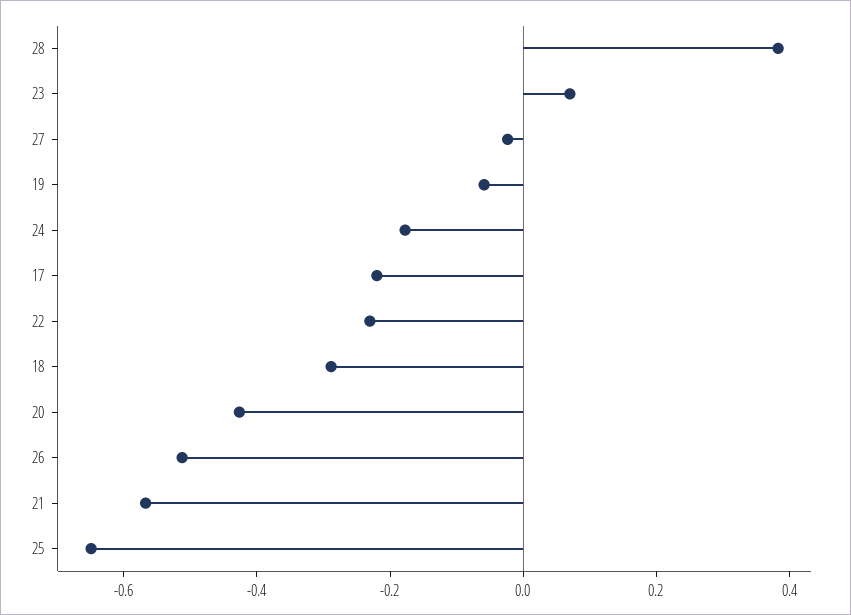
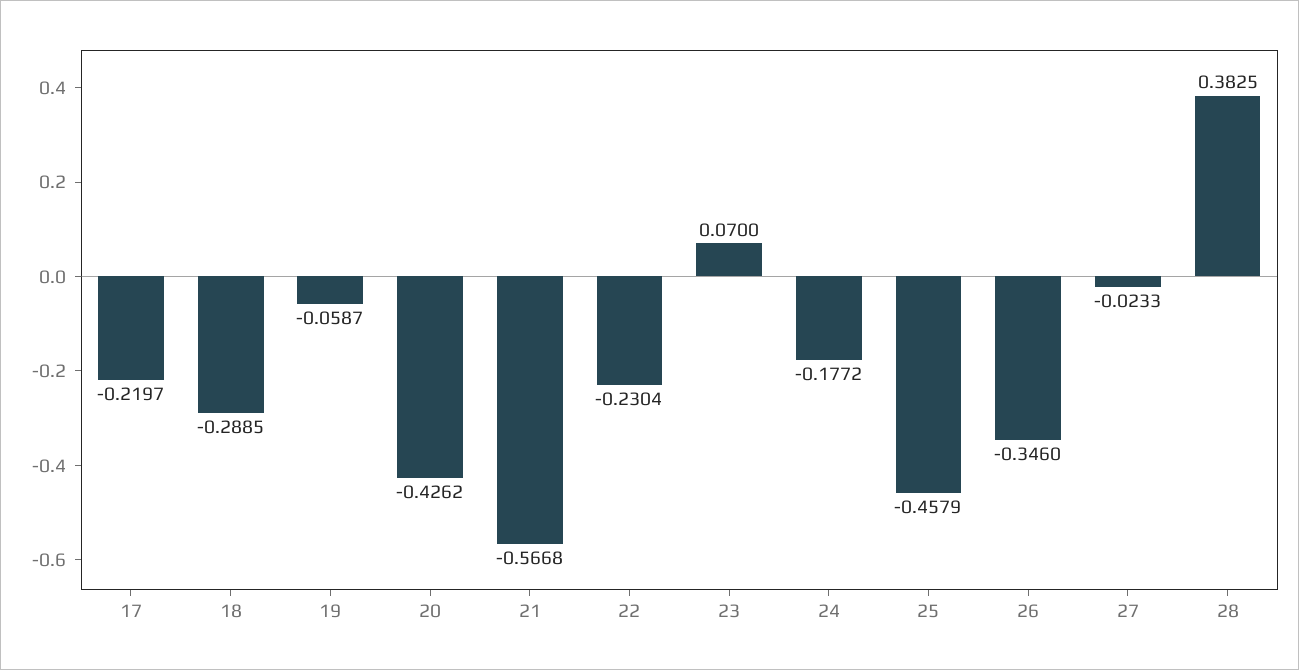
26: -0.5 -> -0.346
25: -0.65 -> -0.4579

